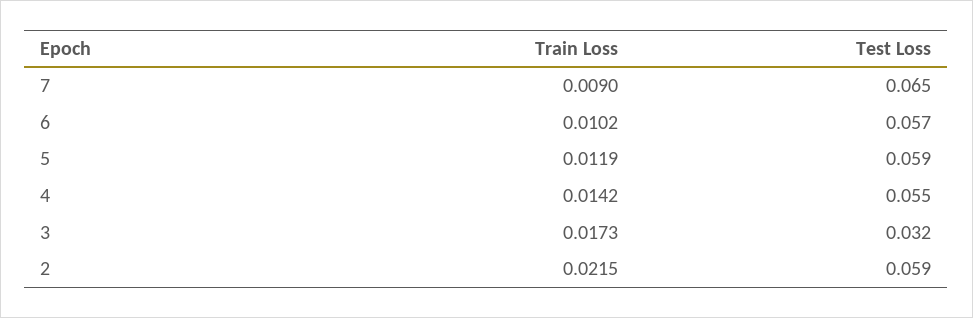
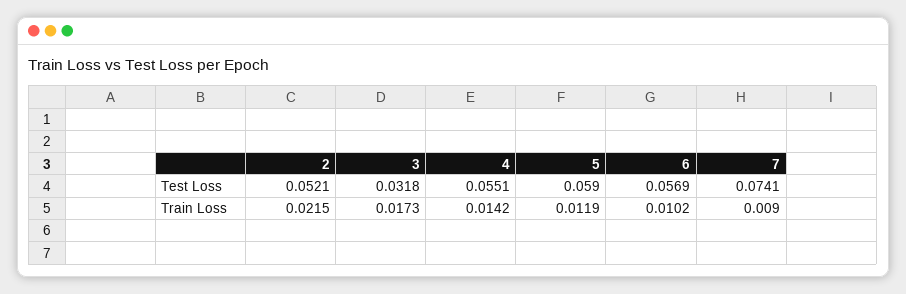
Test Loss, 7: 0.065 -> 0.0741
Test Loss, 2: 0.059 -> 0.0521

